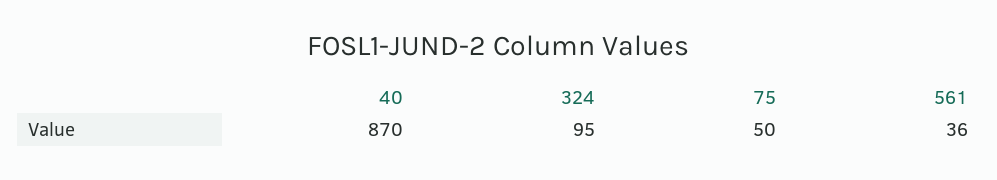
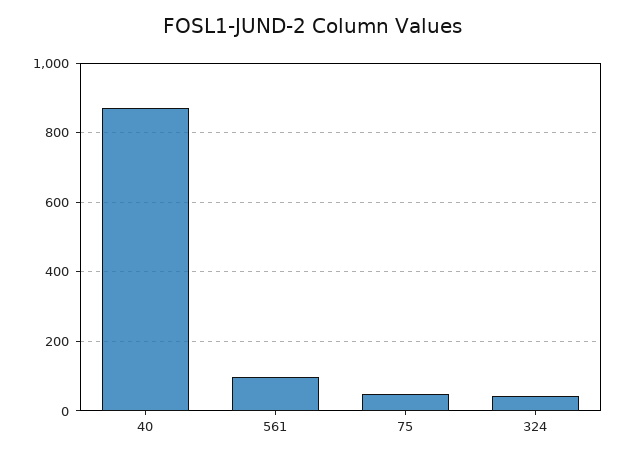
324: 95 -> 40
561: 36 -> 100

